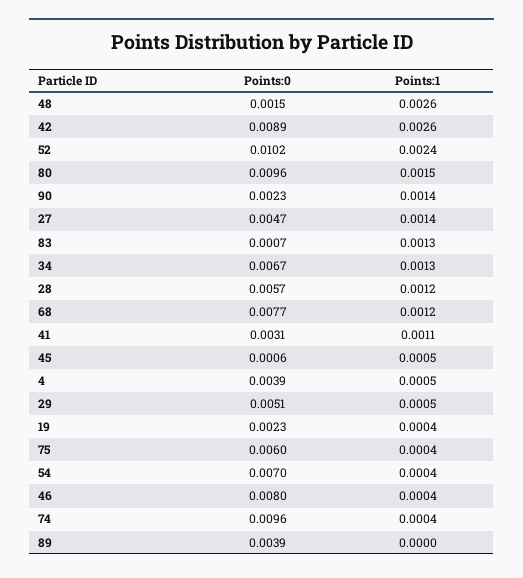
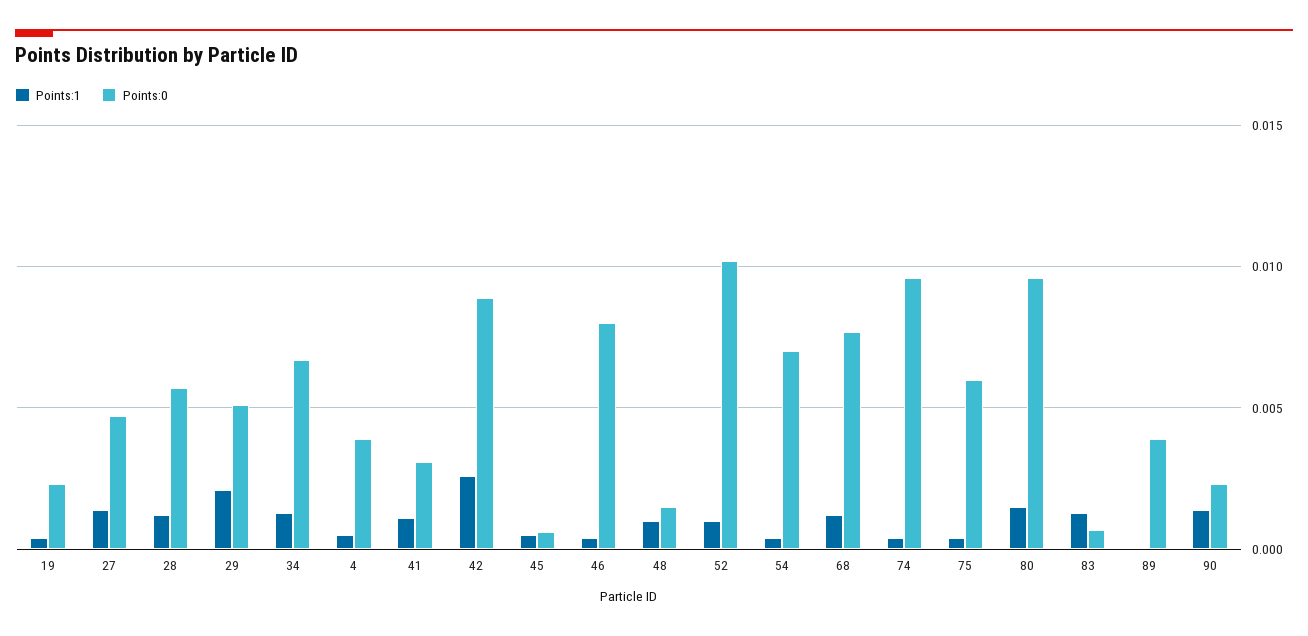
Points:1, 48: 0.0026 -> 0.001
Points:1, 52: 0.0024 -> 0.001
Points:1, 29: 0.0005 -> 0.002

